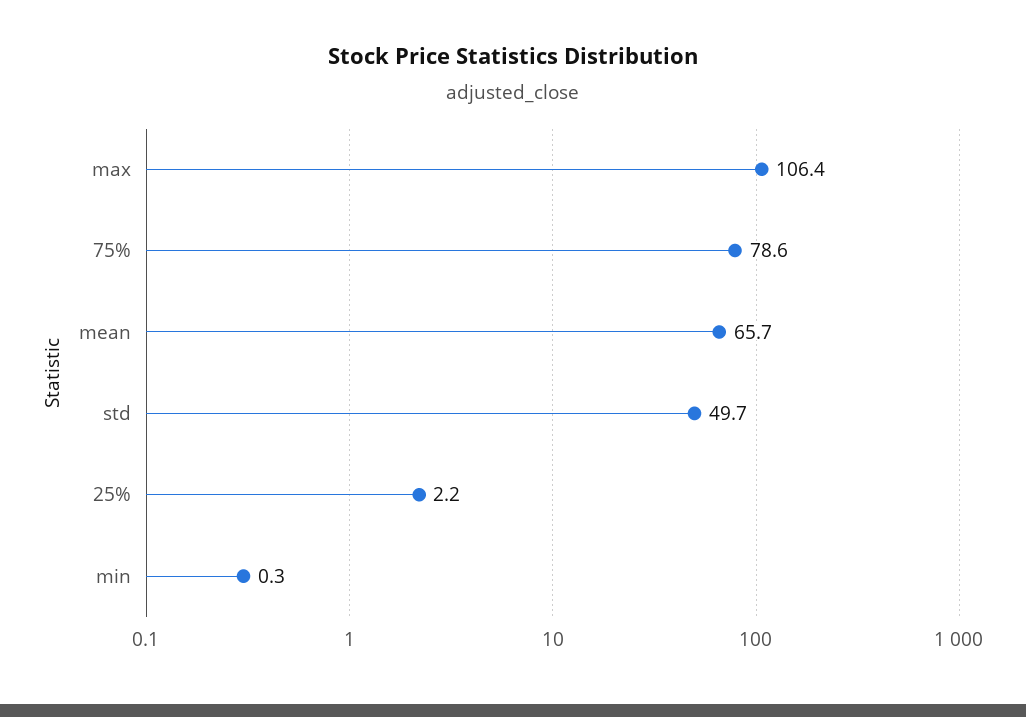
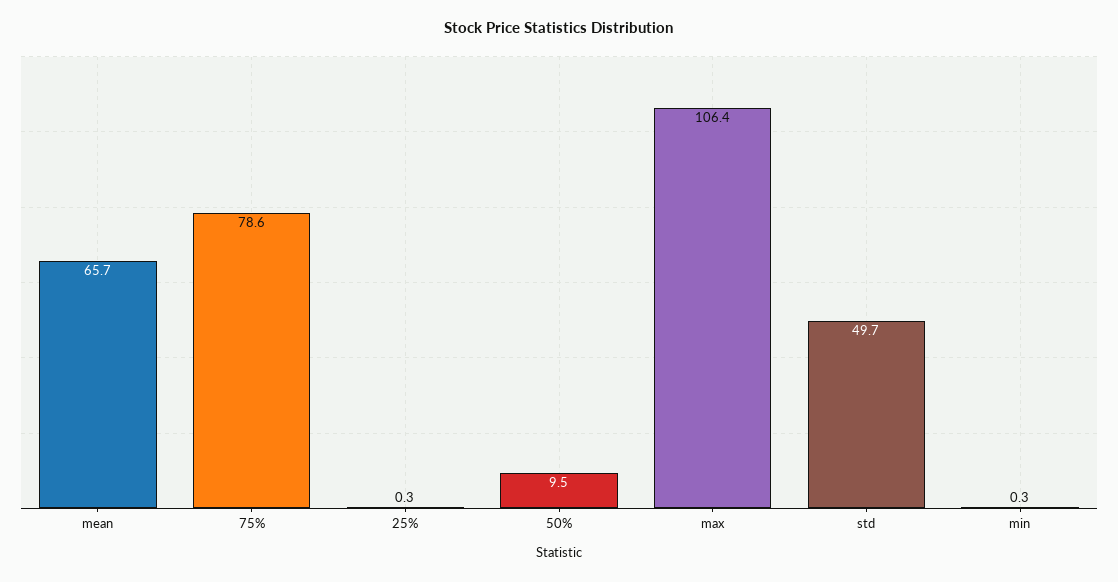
25%: 2.2 -> 0.3
50%: none -> 9.5

